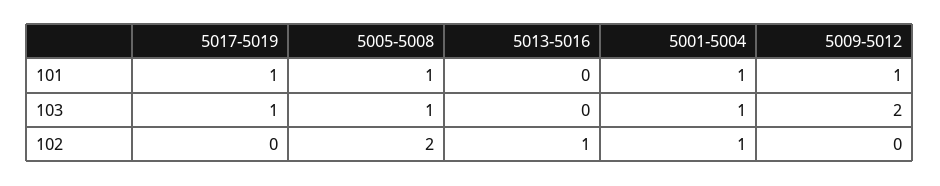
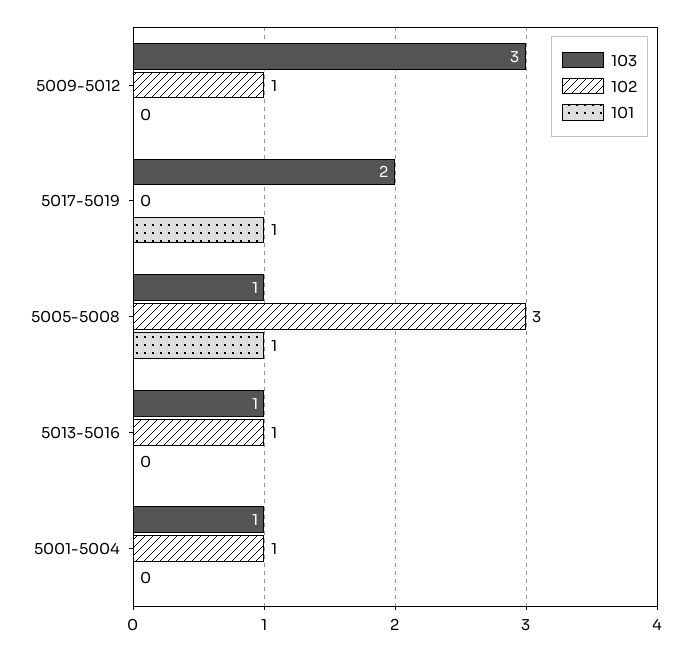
101, 5001-5004: 1 -> 0
101, 5009-5012: 1 -> 0
103, 5017-5019: 1 -> 2
103, 5013-5016: 0 -> 1
103, 5009-5012: 2 -> 3
102, 5005-5008: 2 -> 3
102, 5009-5012: 0 -> 1

